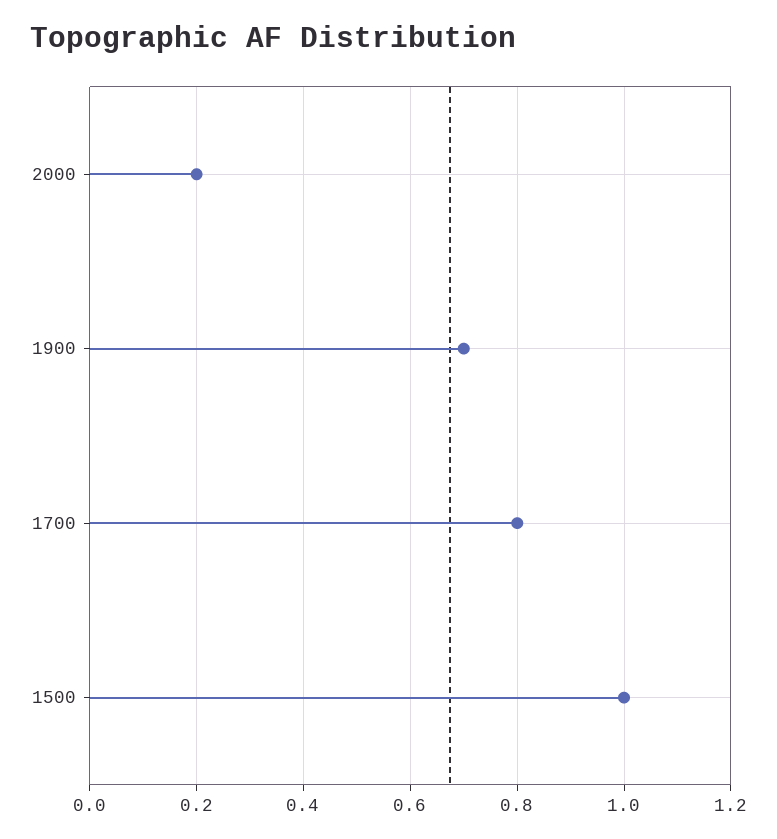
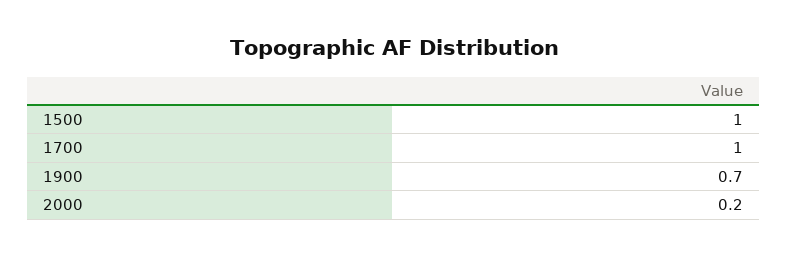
1700: 0.8 -> 1

